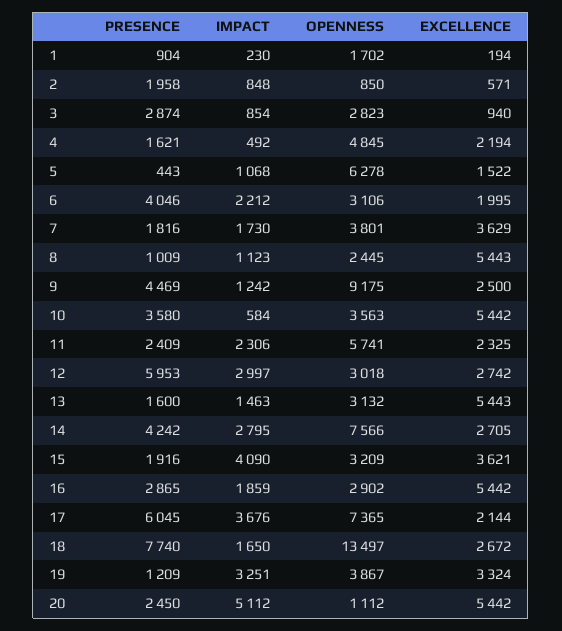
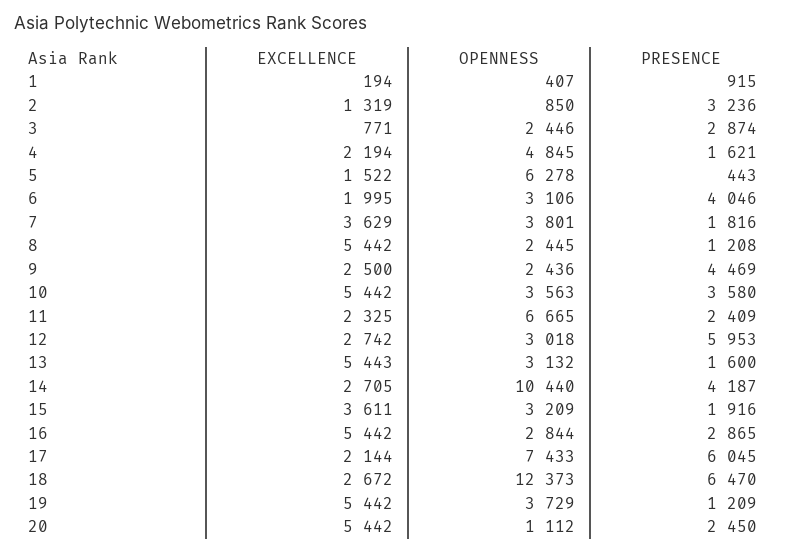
PRESENCE, 1: 904 -> 915
IMPACT, 1: 230 -> none
OPENNESS, 1: 1702 -> 407
PRESENCE, 2: 1958 -> 3236
IMPACT, 2: 848 -> none
EXCELLENCE, 2: 571 -> 1319
IMPACT, 3: 854 -> none
OPENNESS, 3: 2823 -> 2446
EXCELLENCE, 3: 940 -> 771
IMPACT, 4: 492 -> none
IMPACT, 5: 1068 -> none
IMPACT, 6: 2212 -> none
IMPACT, 7: 1730 -> none
PRESENCE, 8: 1009 -> 1208
IMPACT, 8: 1123 -> none
EXCELLENCE, 8: 5443 -> 5442
IMPACT, 9: 1242 -> none
OPENNESS, 9: 9175 -> 2436
IMPACT, 10: 584 -> none
IMPACT, 11: 2306 -> none
OPENNESS, 11: 5741 -> 6665
IMPACT, 12: 2997 -> none
IMPACT, 13: 1463 -> none
PRESENCE, 14: 4242 -> 4187
IMPACT, 14: 2795 -> none
OPENNESS, 14: 7566 -> 10440
IMPACT, 15: 4090 -> none
EXCELLENCE, 15: 3621 -> 3611
IMPACT, 16: 1859 -> none
OPENNESS, 16: 2902 -> 2844
IMPACT, 17: 3676 -> none
OPENNESS, 17: 7365 -> 7433
PRESENCE, 18: 7740 -> 6470
IMPACT, 18: 1650 -> none
OPENNESS, 18: 13497 -> 12373
IMPACT, 19: 3251 -> none
OPENNESS, 19: 3867 -> 3729
EXCELLENCE, 19: 3324 -> 5442
IMPACT, 20: 5112 -> none

